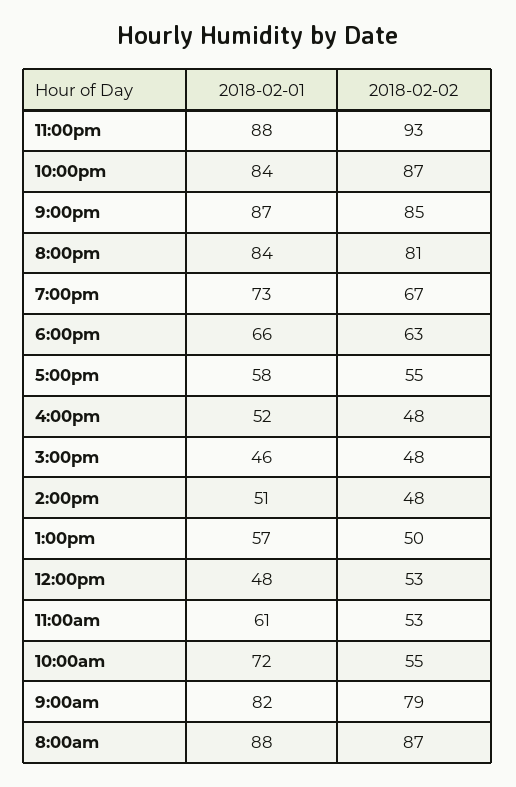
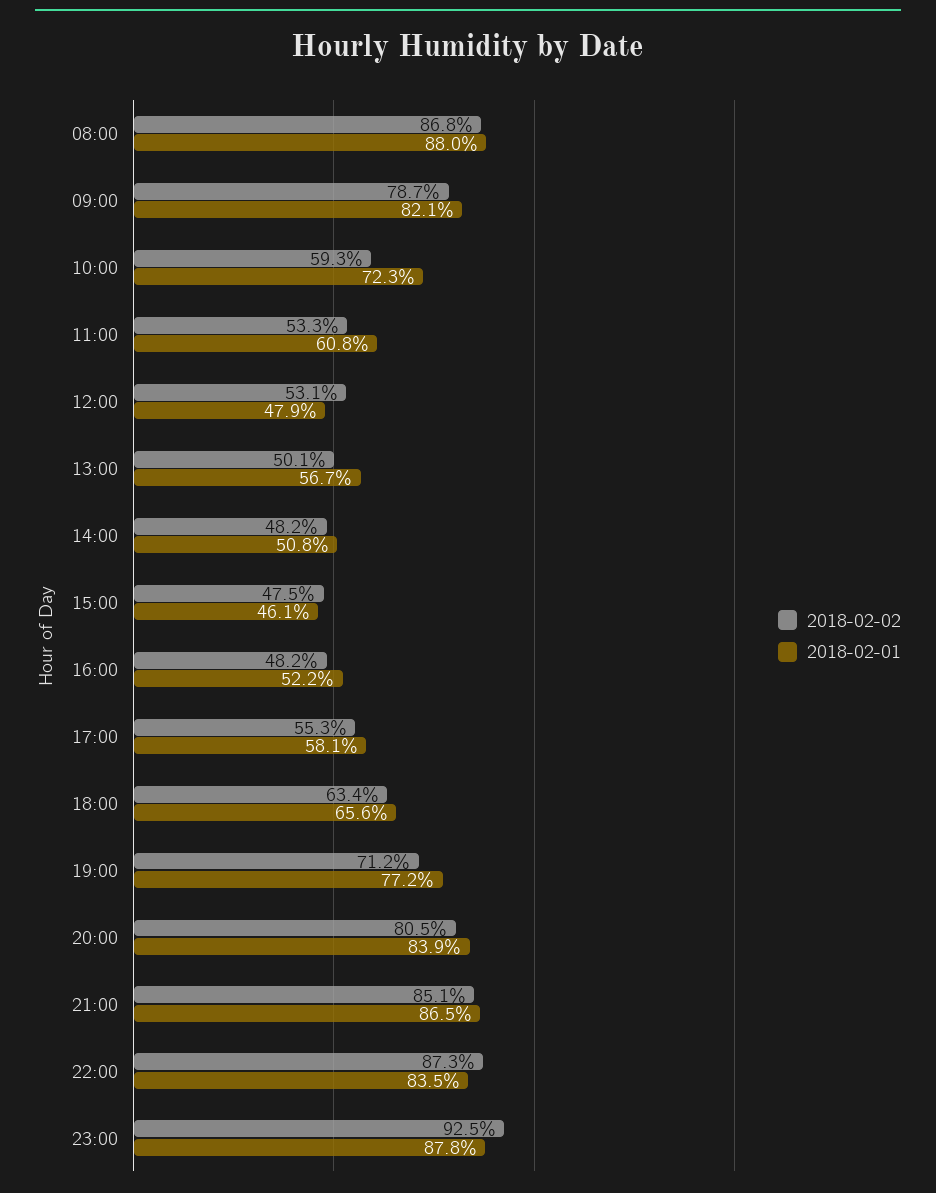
2018-02-01, 7:00pm: 73 -> 77.2
2018-02-02, 7:00pm: 67 -> 71.2
2018-02-02, 10:00am: 55 -> 59.3

